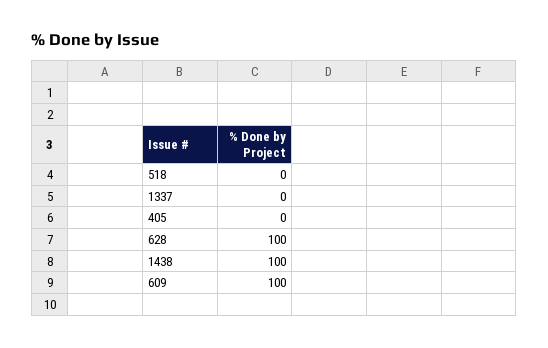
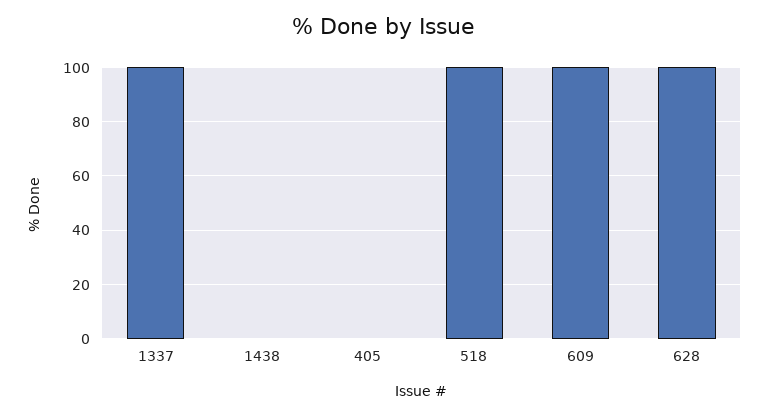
518: 0 -> 100
1337: 0 -> 100
1438: 100 -> 0

